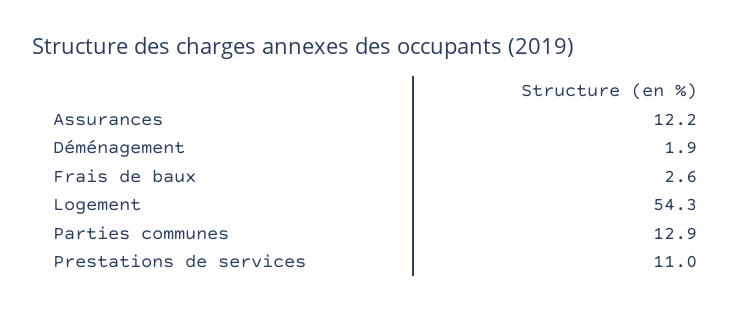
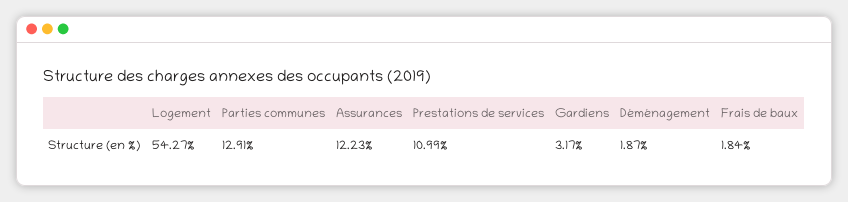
Frais de baux: 2.6 -> 1.84
Gardiens: none -> 3.17

